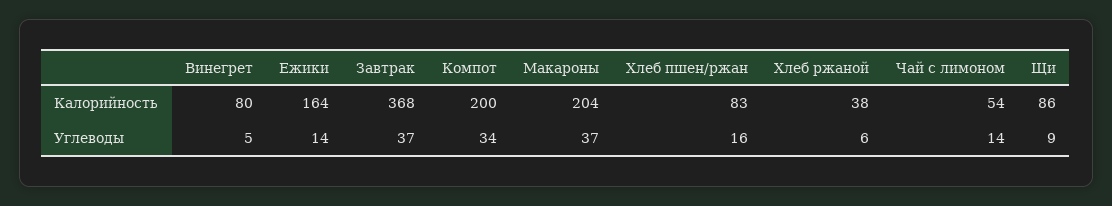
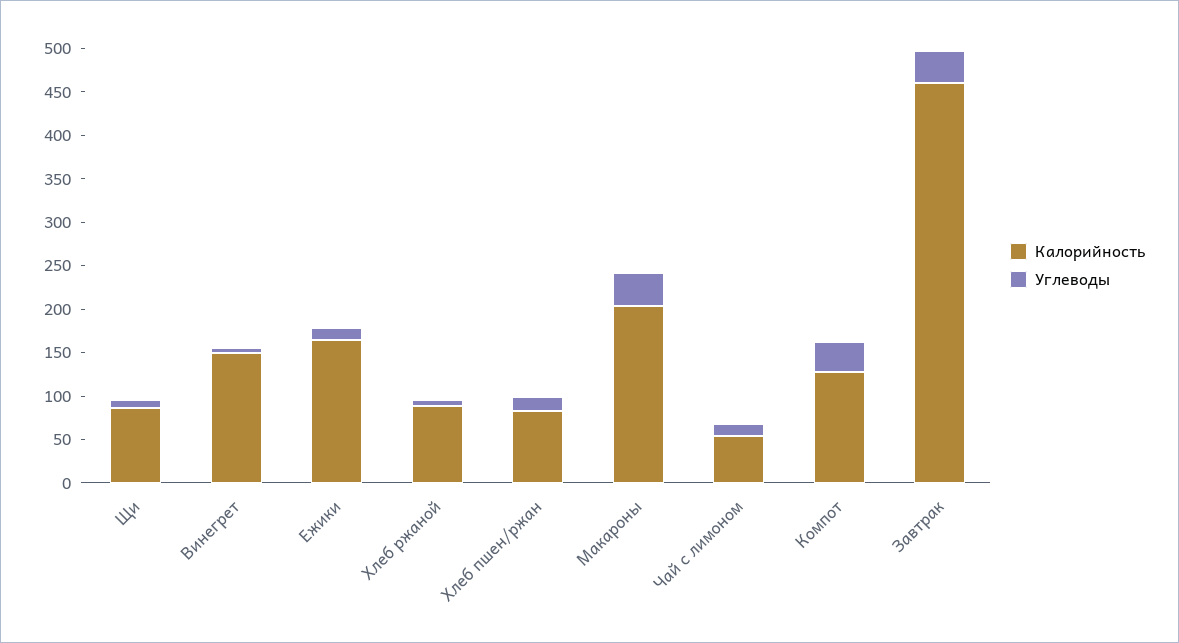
Калорийность, Винегрет: 80 -> 150
Калорийность, Завтрак: 368 -> 460
Калорийность, Компот: 200 -> 130
Калорийность, Хлеб ржаной: 38 -> 90

